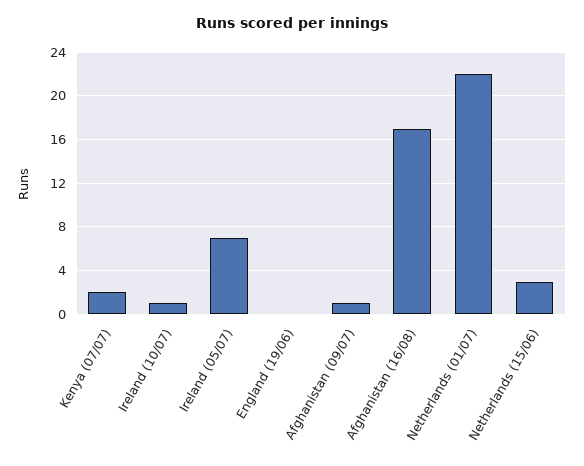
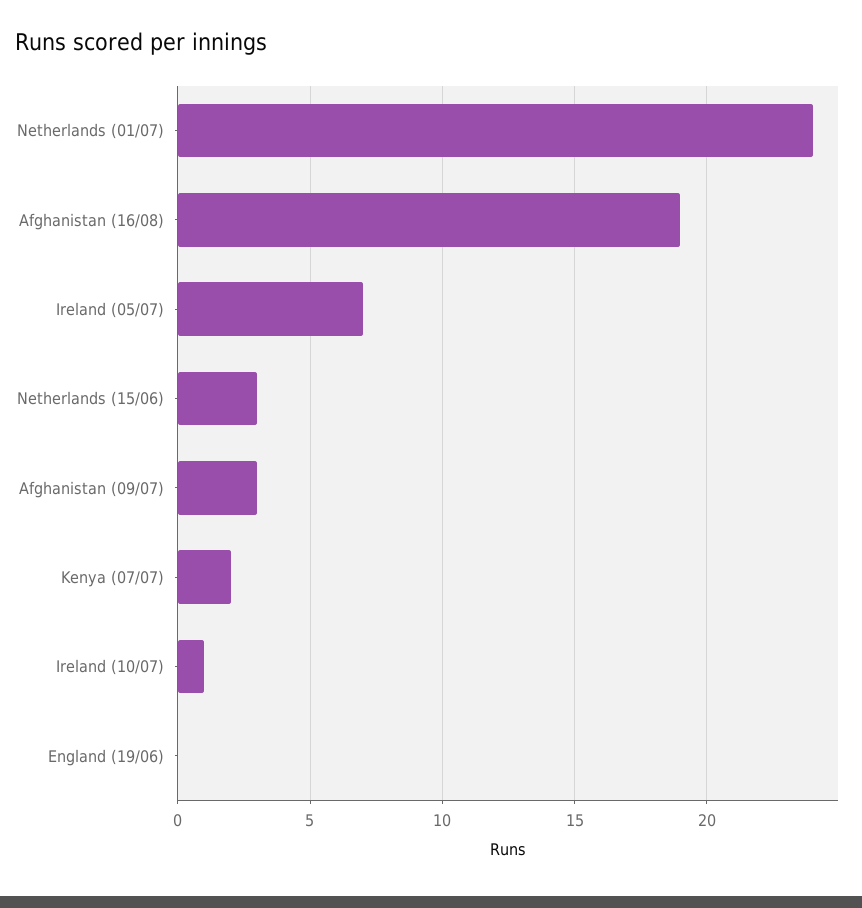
Afghanistan (09/07): 1 -> 3
Afghanistan (16/08): 17 -> 19
Netherlands (01/07): 22 -> 24

